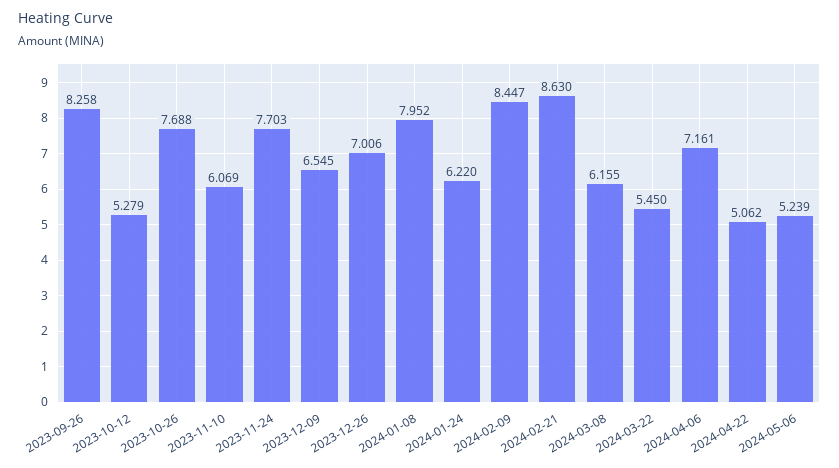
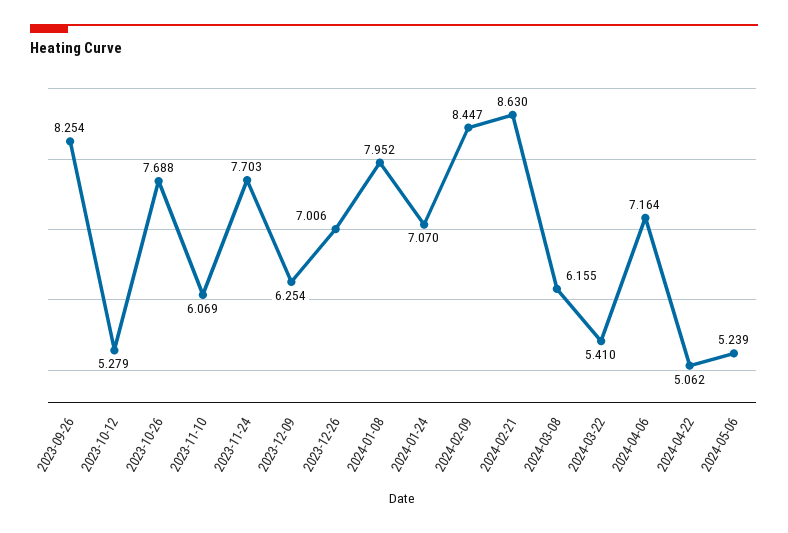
2023-09-26: 8.258 -> 8.254
2023-12-09: 6.545 -> 6.254
2024-01-24: 6.22 -> 7.07
2024-03-22: 5.45 -> 5.41
2024-04-06: 7.161 -> 7.164

